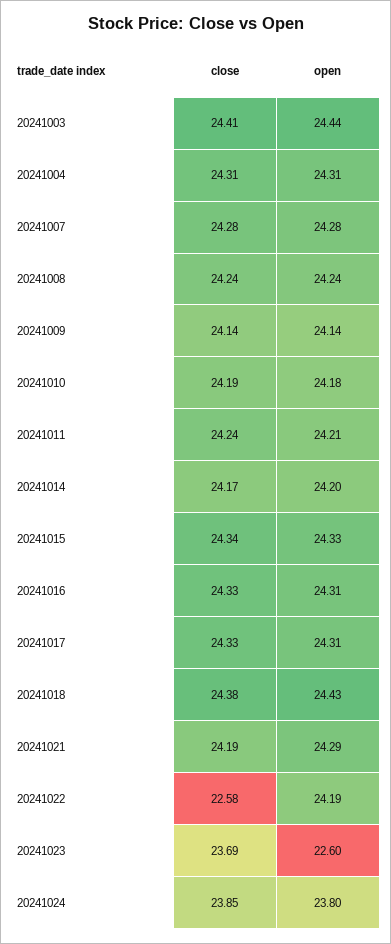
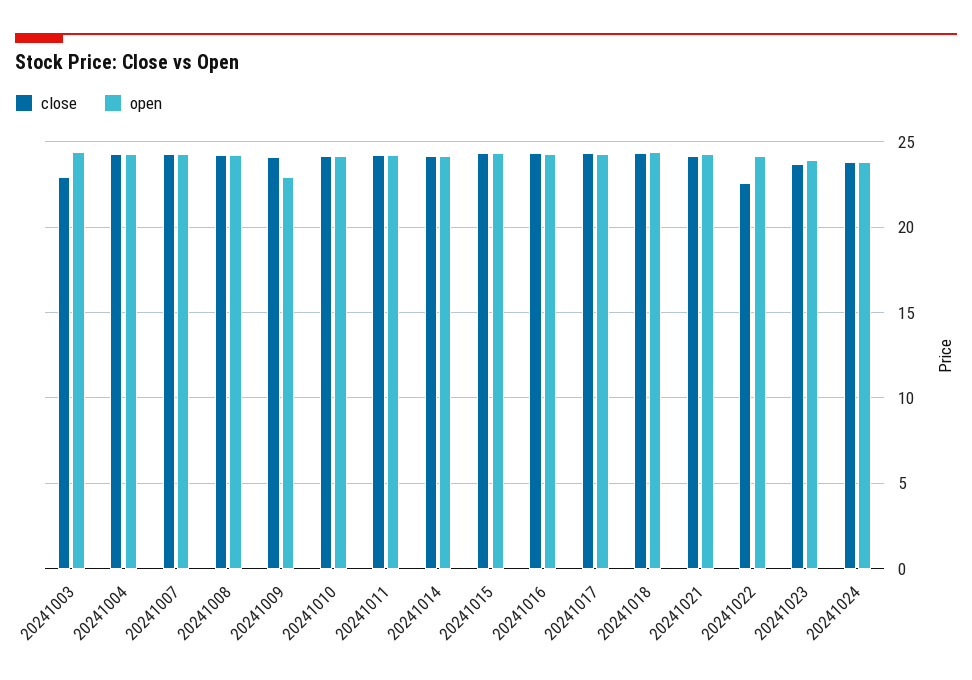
close, 20241003: 24.41 -> 23
open, 20241009: 24.14 -> 23
open, 20241023: 22.6 -> 24

